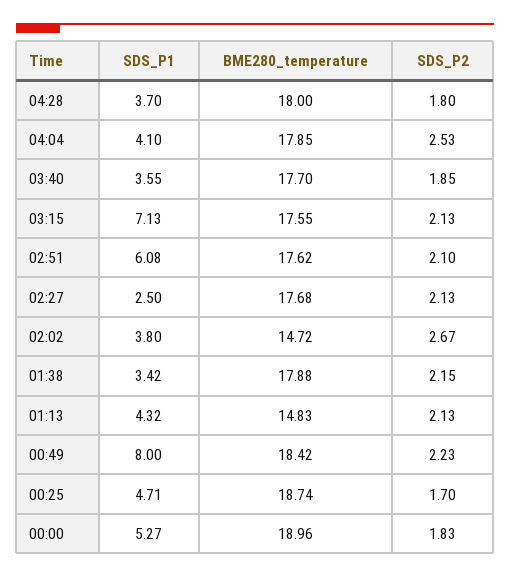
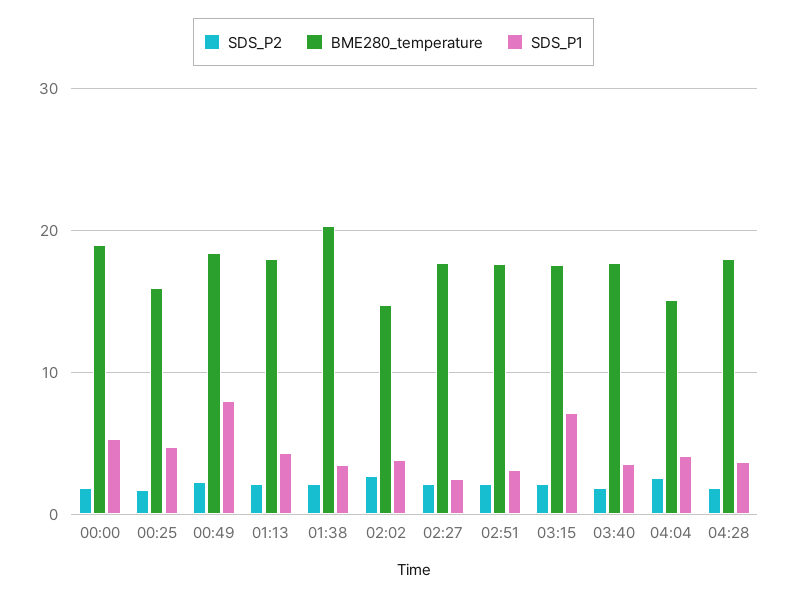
BME280_temperature, 04:04: 17.85 -> 15
SDS_P1, 02:51: 6.08 -> 3
BME280_temperature, 01:38: 17.88 -> 20
BME280_temperature, 01:13: 14.83 -> 18
BME280_temperature, 00:25: 18.74 -> 16

